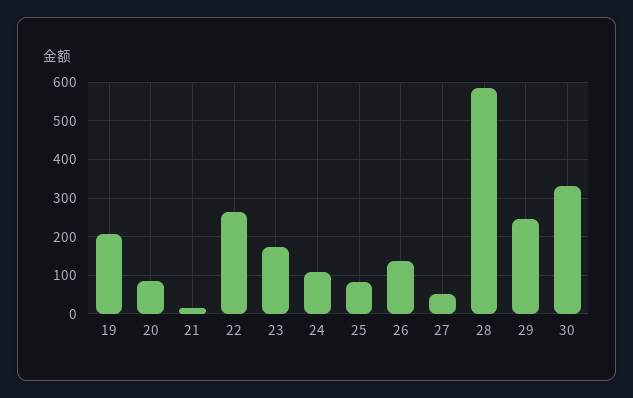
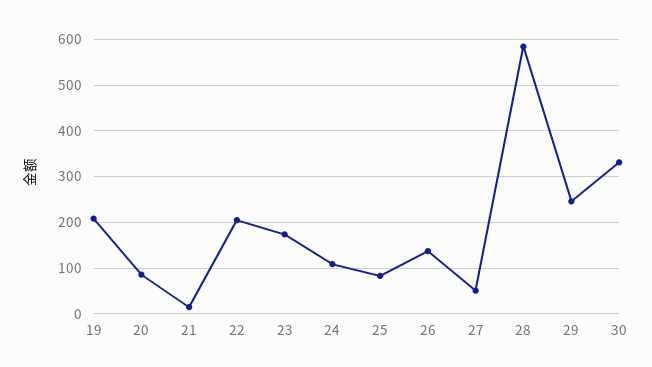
22: 260 -> 200

